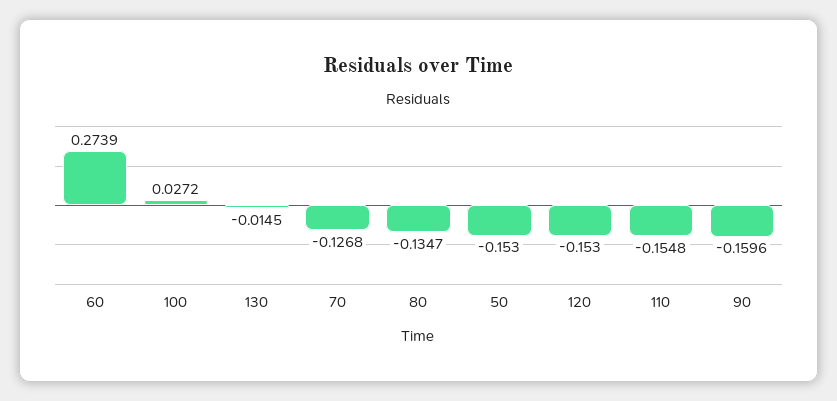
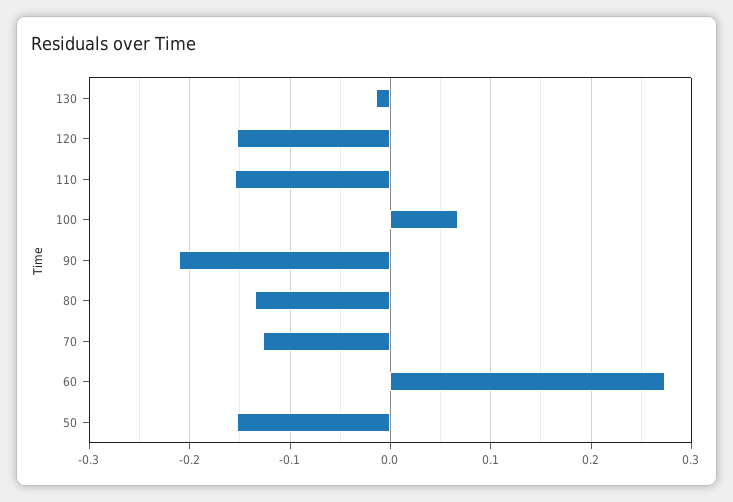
100: 0.0272 -> 0.07
90: -0.1596 -> -0.21

